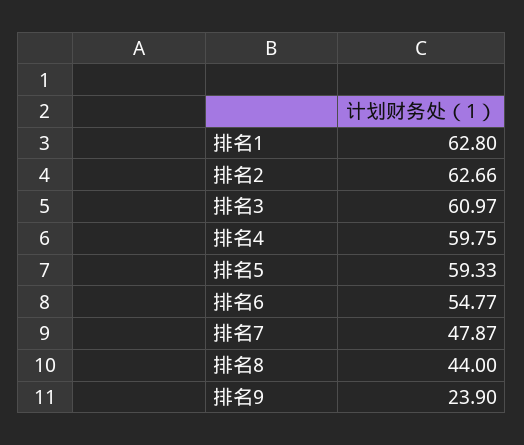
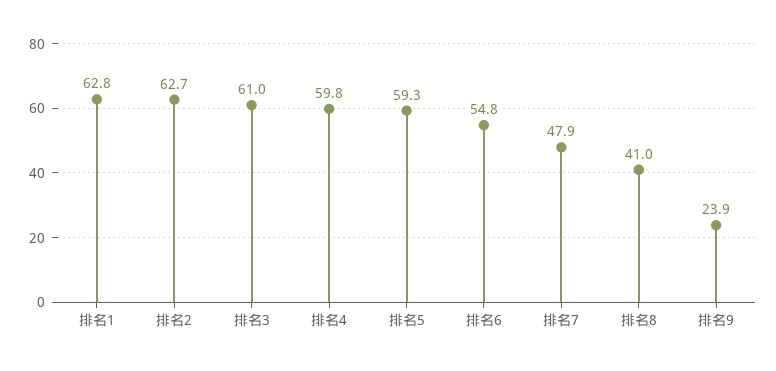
排名8: 44 -> 41

